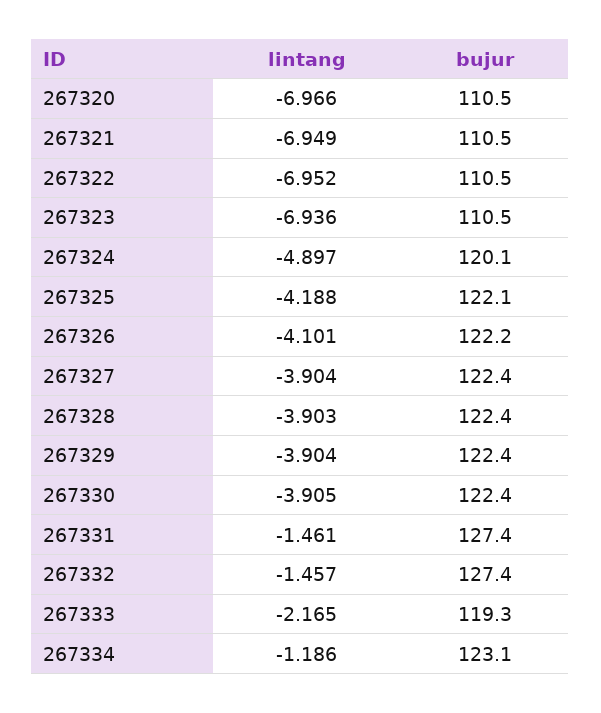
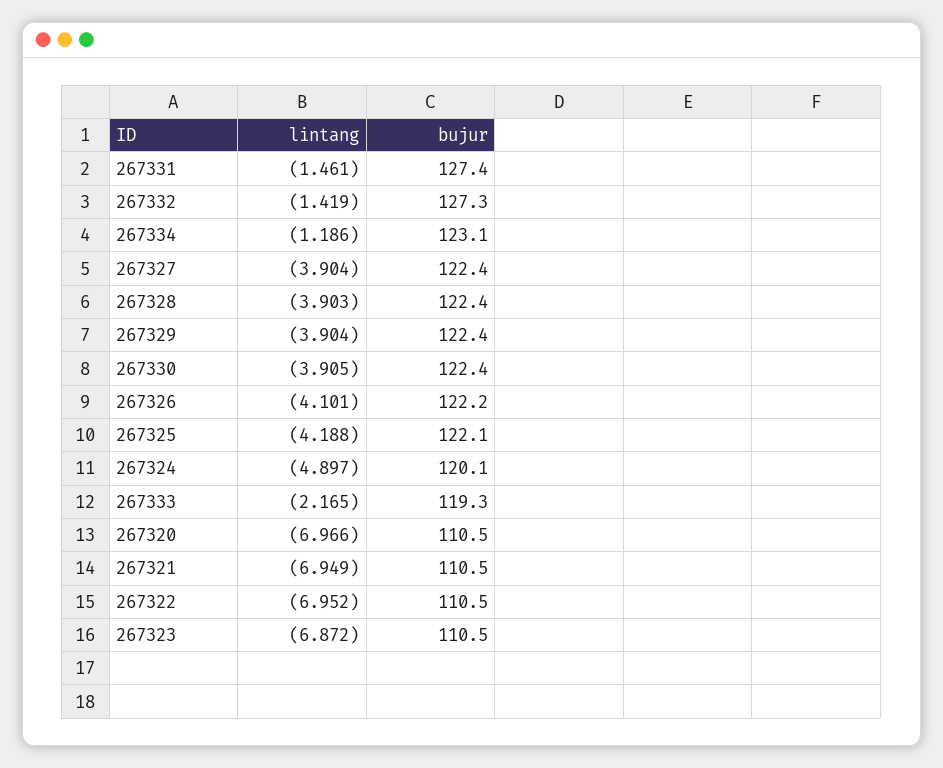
lintang, 267323: -6.936 -> -6.872
lintang, 267332: -1.457 -> -1.419
bujur, 267332: 127.4 -> 127.3

